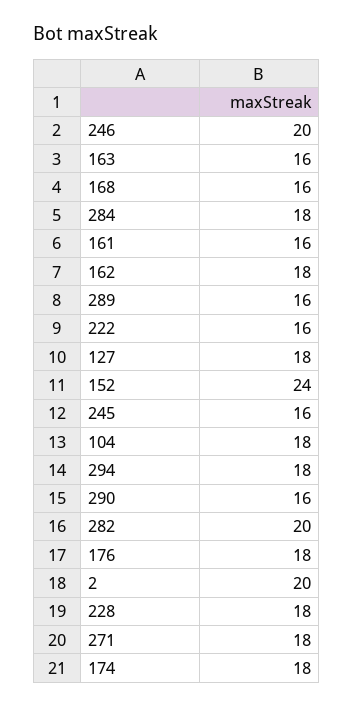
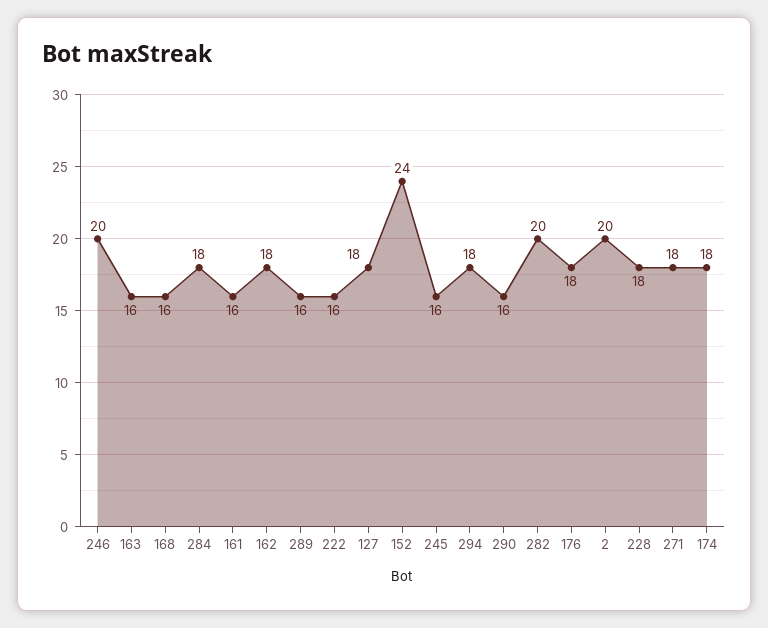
104: 18 -> none

